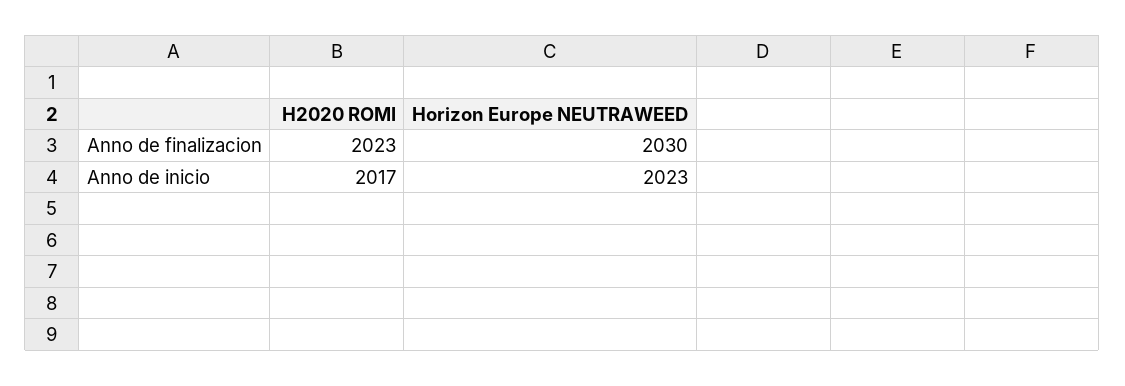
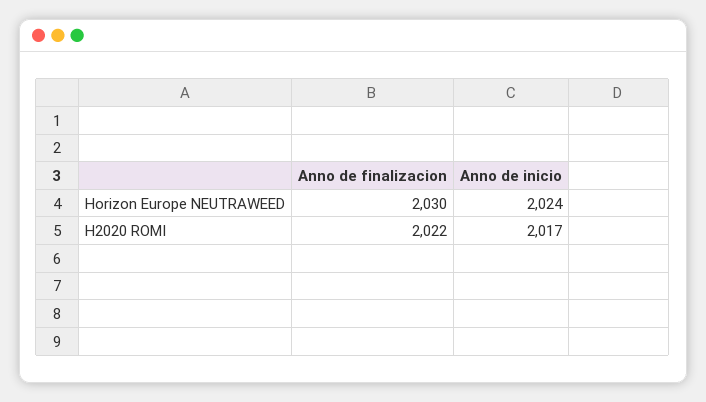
H2020 ROMI, Anno de finalizacion: 2023 -> 2022
Horizon Europe NEUTRAWEED, Anno de inicio: 2023 -> 2024

